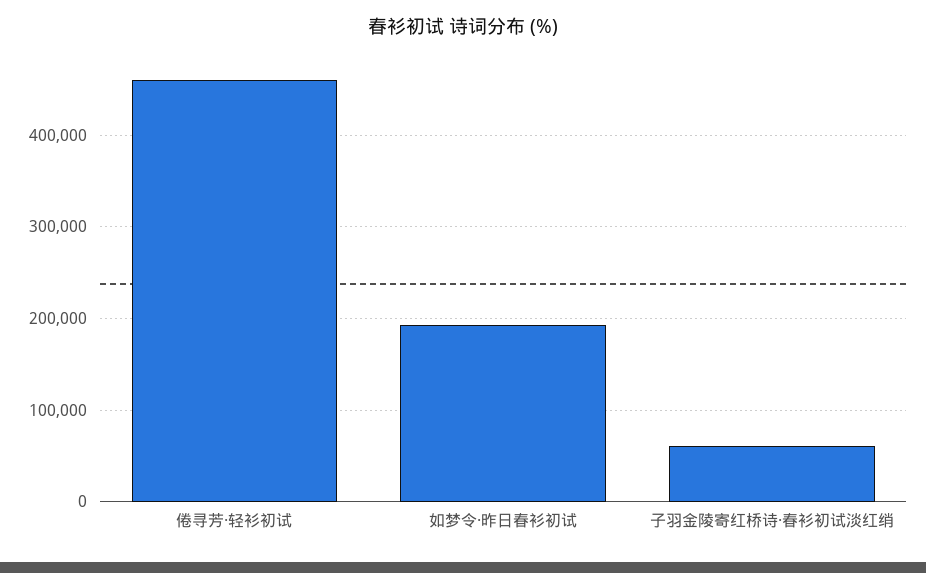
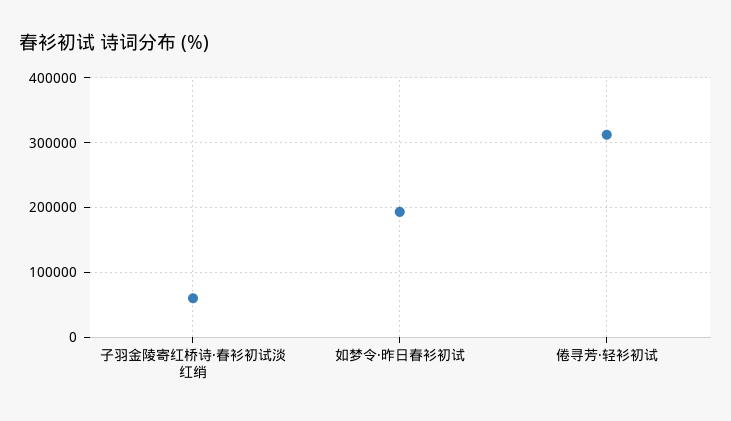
倦寻芳·轻衫初试: 460000 -> 310000

